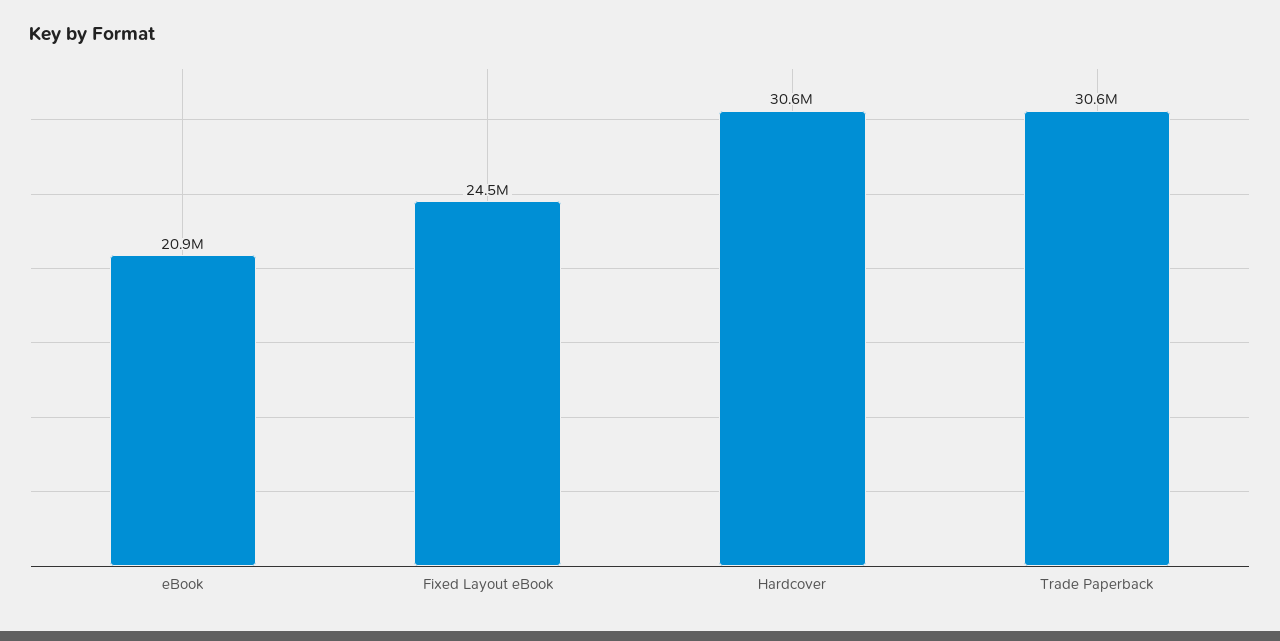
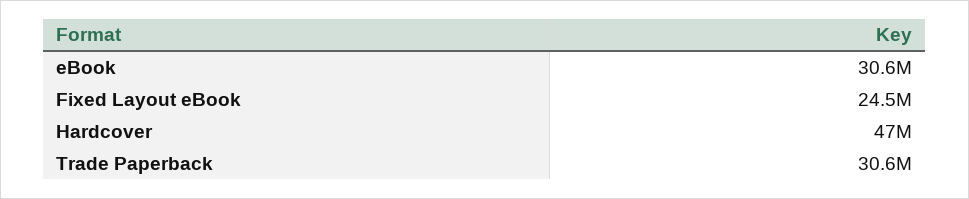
eBook: 20900000 -> 30600000
Hardcover: 30600000 -> 47000000

